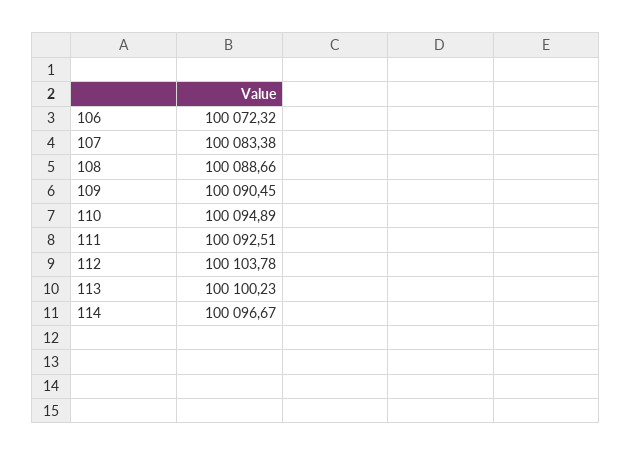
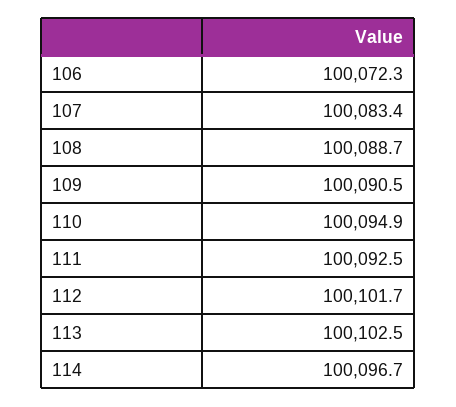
112: 100103.78 -> 100101.7
113: 100100.23 -> 100102.5

